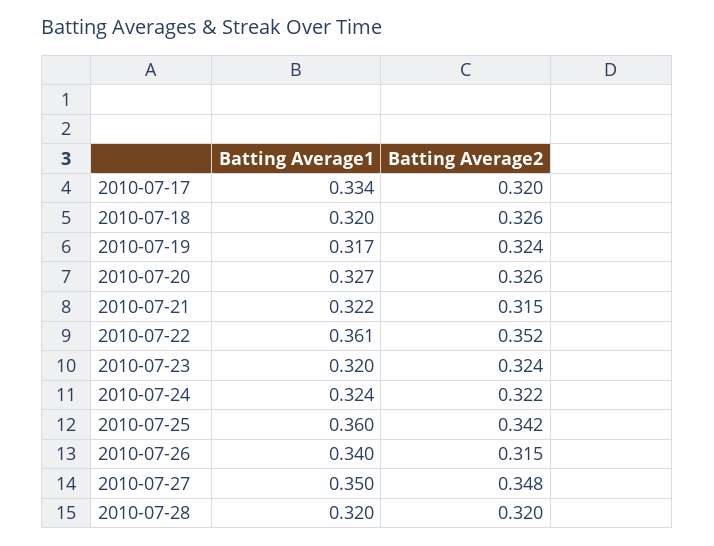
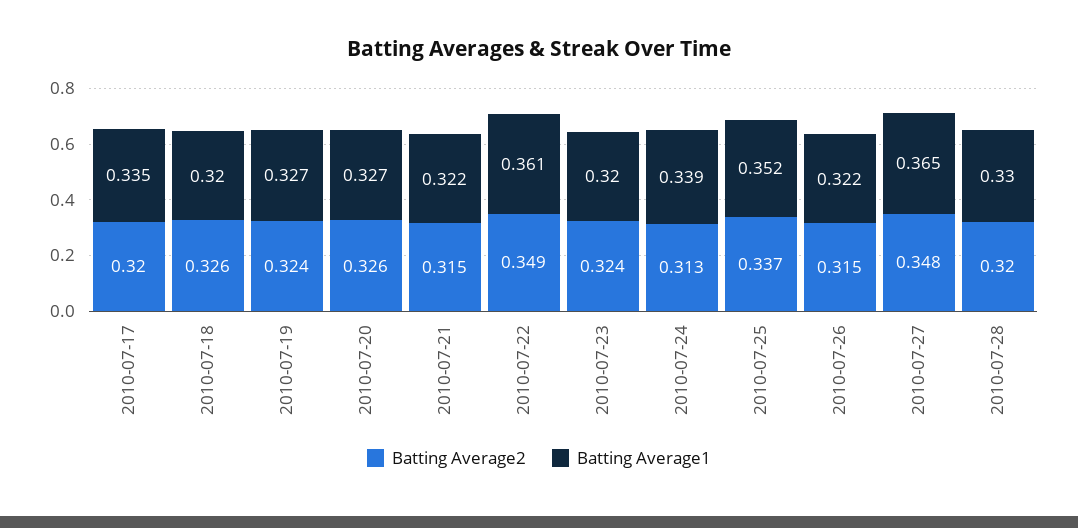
Batting Average1, 2010-07-17: 0.334 -> 0.335
Batting Average1, 2010-07-19: 0.317 -> 0.327
Batting Average2, 2010-07-22: 0.352 -> 0.349
Batting Average1, 2010-07-24: 0.324 -> 0.339
Batting Average2, 2010-07-24: 0.322 -> 0.313
Batting Average1, 2010-07-25: 0.36 -> 0.352
Batting Average2, 2010-07-25: 0.342 -> 0.337
Batting Average1, 2010-07-26: 0.34 -> 0.322
Batting Average1, 2010-07-27: 0.35 -> 0.365
Batting Average1, 2010-07-28: 0.32 -> 0.33

